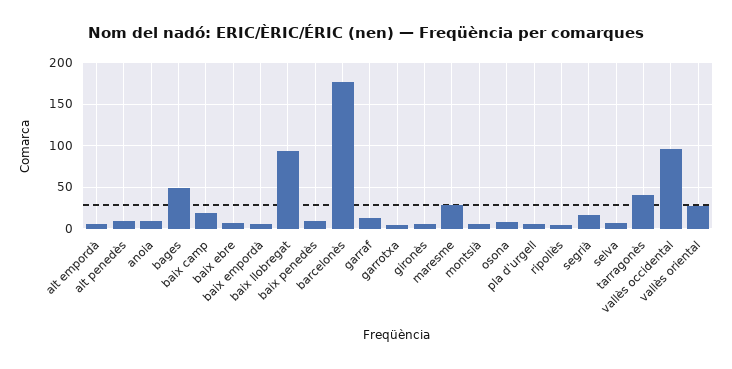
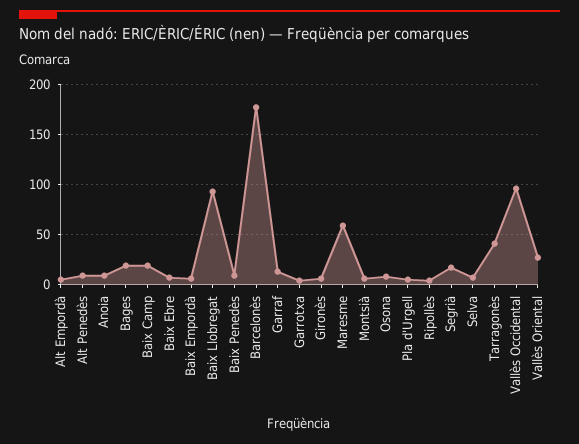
bages: 50 -> 20
maresme: 30 -> 60

